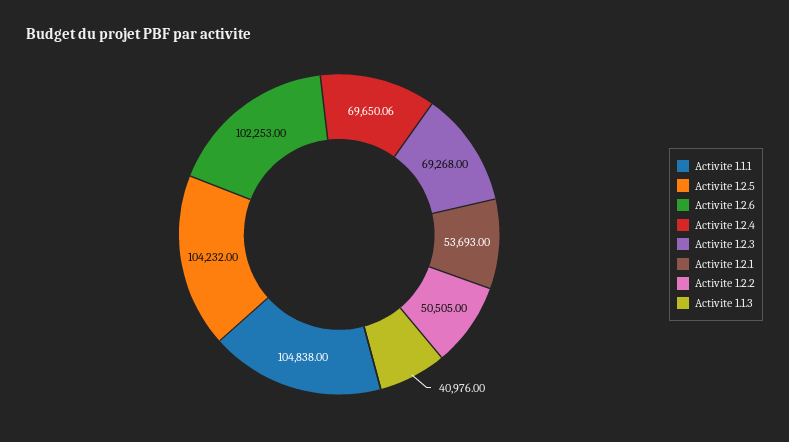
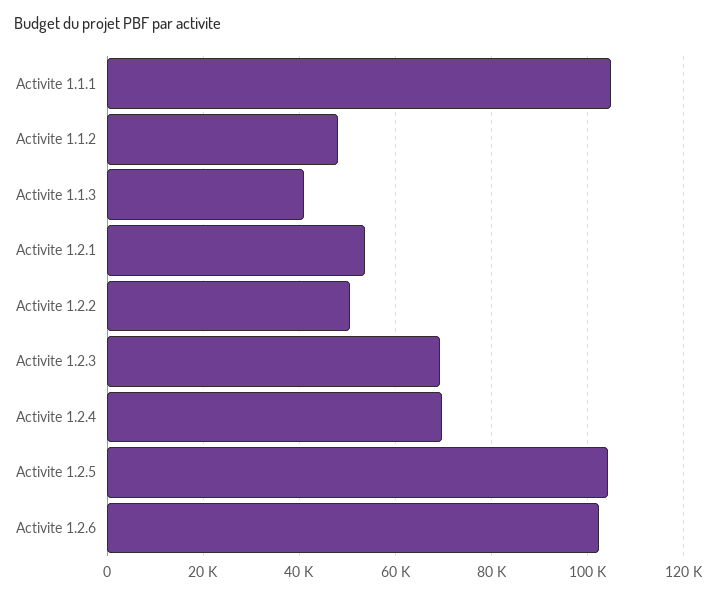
Activite 1.1.2: none -> 48000

